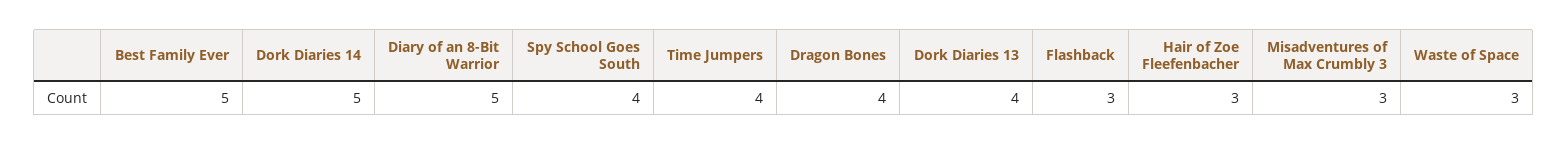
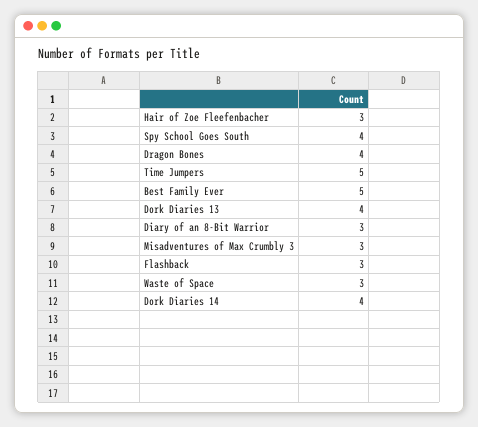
Dork Diaries 14: 5 -> 4
Diary of an 8-Bit Warrior: 5 -> 3
Time Jumpers: 4 -> 5

